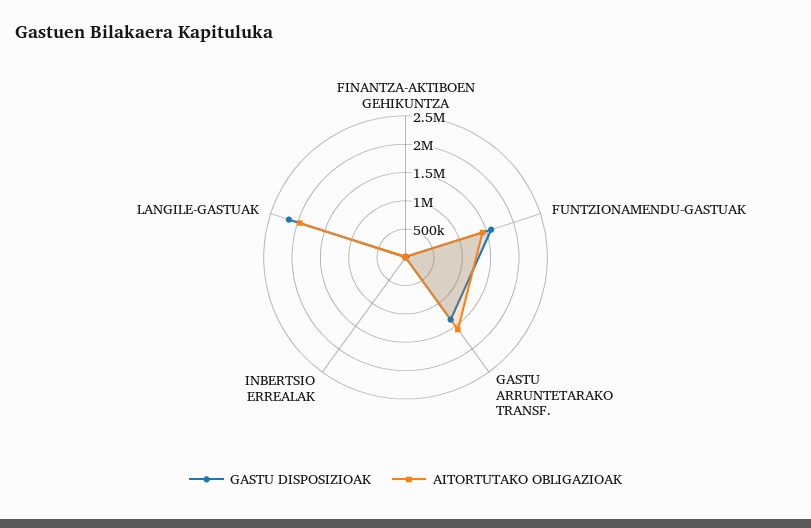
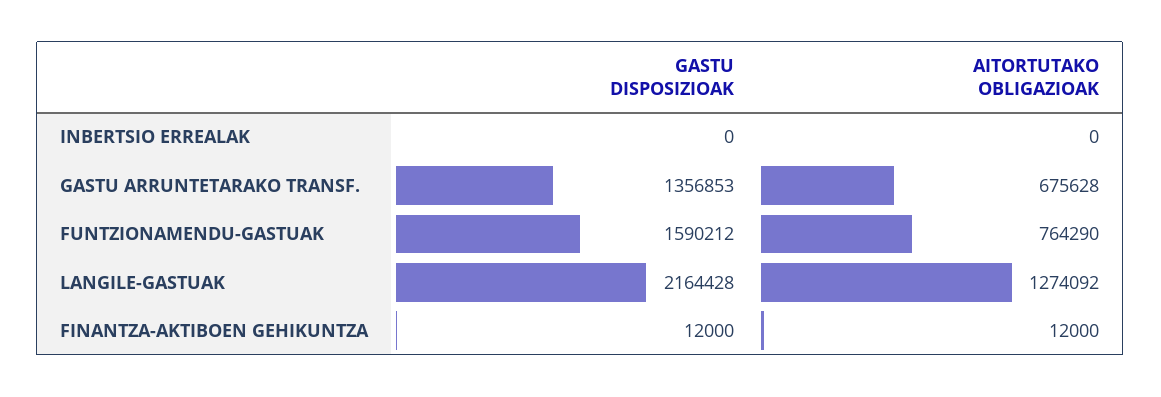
AITORTUTAKO OBLIGAZIOAK, FUNTZIONAMENDU-GASTUAK: 1500000 -> 764290
AITORTUTAKO OBLIGAZIOAK, GASTU ARRUNTETARAKO TRANSF.: 1500000 -> 675628
AITORTUTAKO OBLIGAZIOAK, LANGILE-GASTUAK: 2000000 -> 1274092

